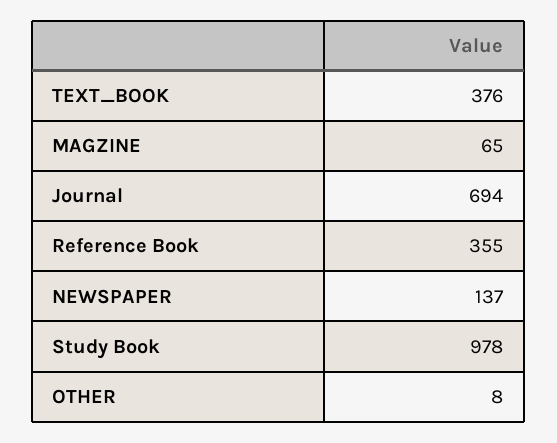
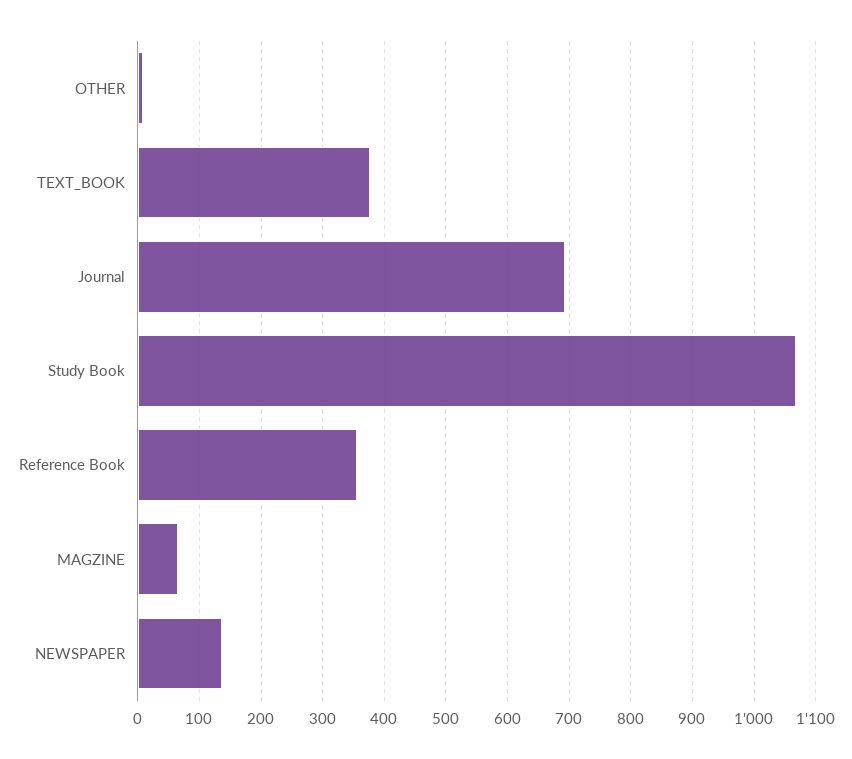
Study Book: 978 -> 1070

